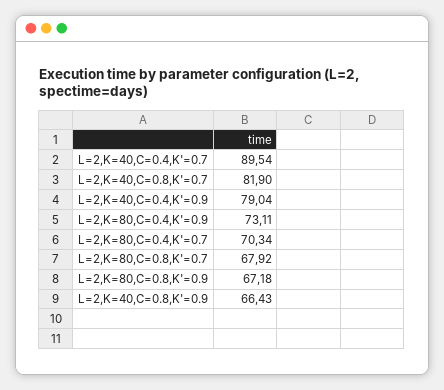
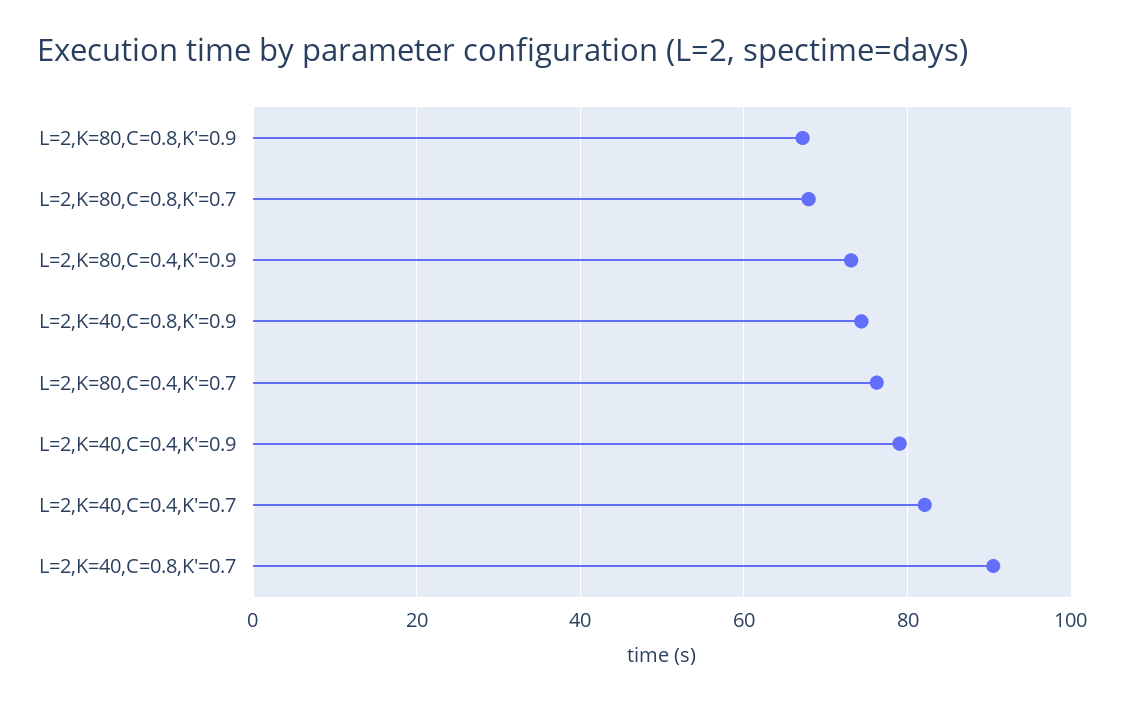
L=2,K=40,C=0.4,K'=0.7: 89.54 -> 82
L=2,K=40,C=0.8,K'=0.7: 81.9 -> 90
L=2,K=80,C=0.4,K'=0.7: 70.34 -> 76
L=2,K=40,C=0.8,K'=0.9: 66.43 -> 74

